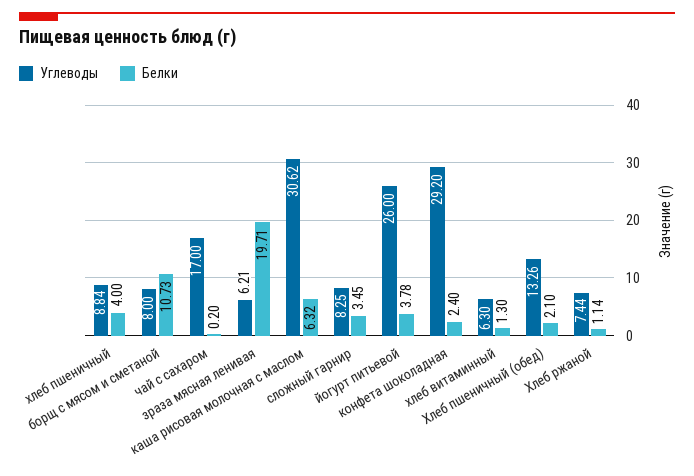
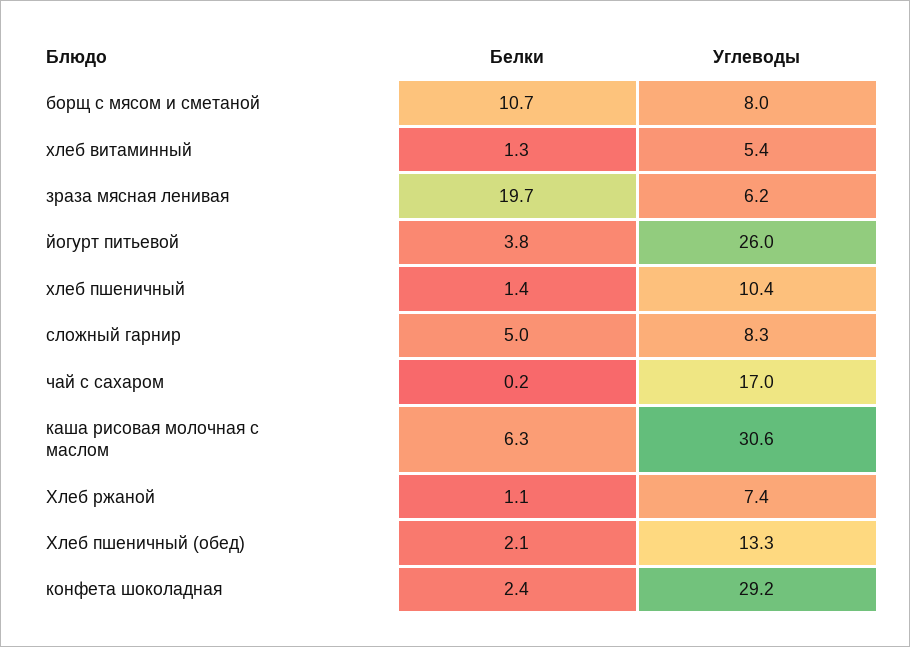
Углеводы, хлеб пшеничный: 8.84 -> 10.4
Белки, хлеб пшеничный: 4 -> 1.4
Белки, сложный гарнир: 3.45 -> 5
Углеводы, хлеб витаминный: 6.3 -> 5.4

